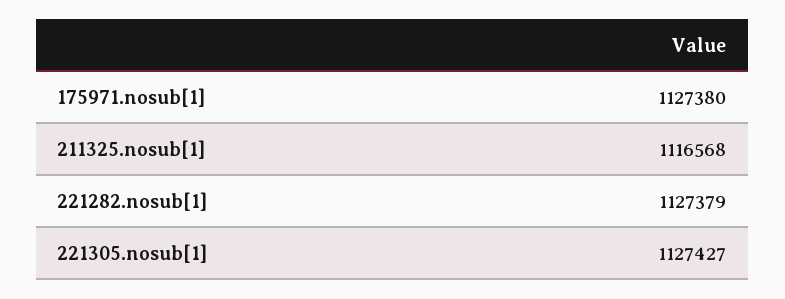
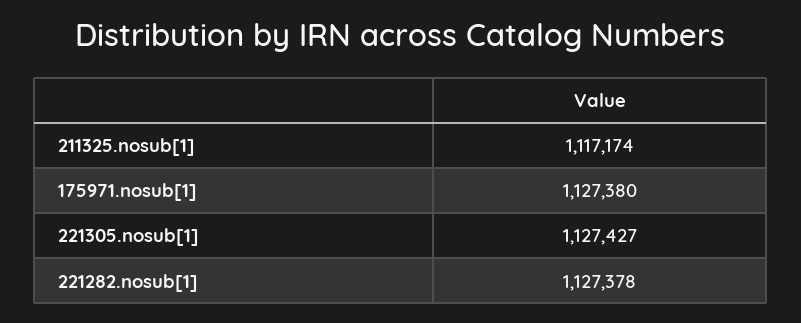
211325.nosub[1]: 1116568 -> 1117174
221282.nosub[1]: 1127379 -> 1127378

